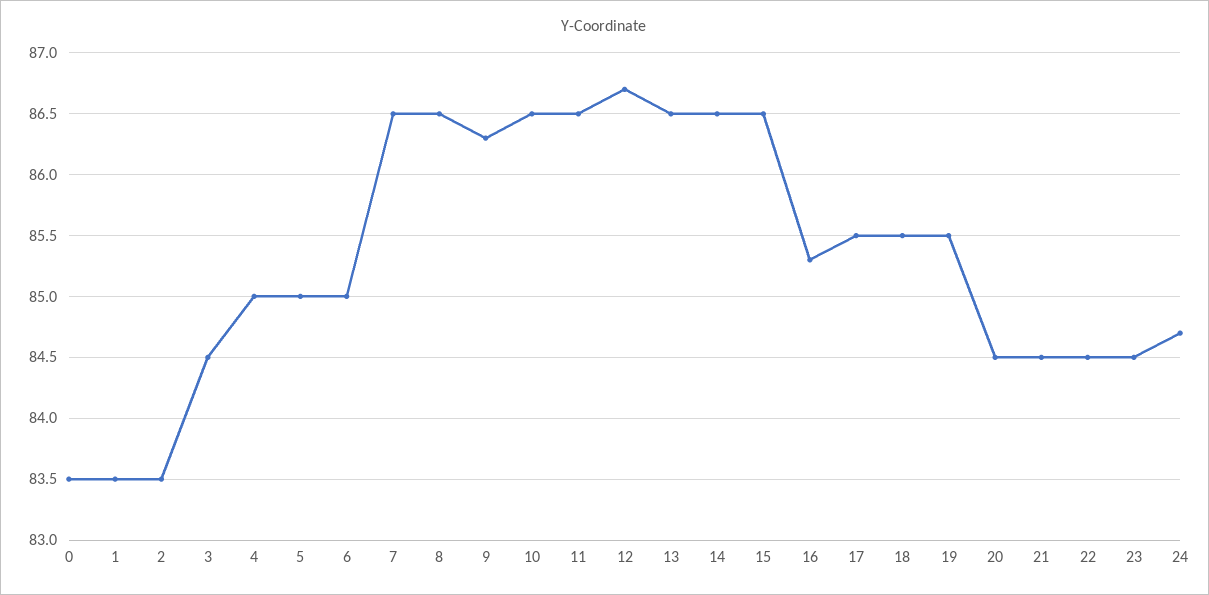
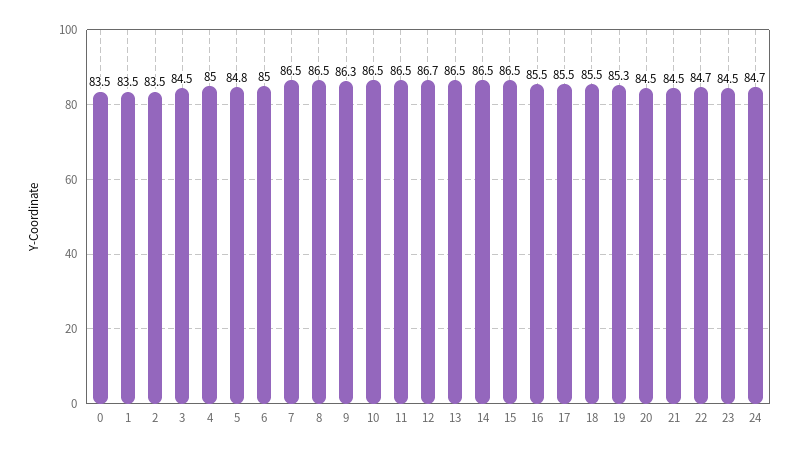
5: 85 -> 84.8
16: 85.3 -> 85.5
19: 85.5 -> 85.3
22: 84.5 -> 84.7

